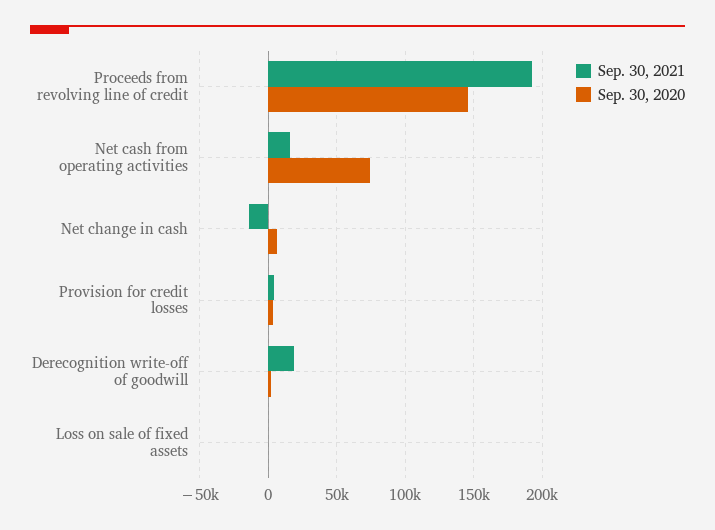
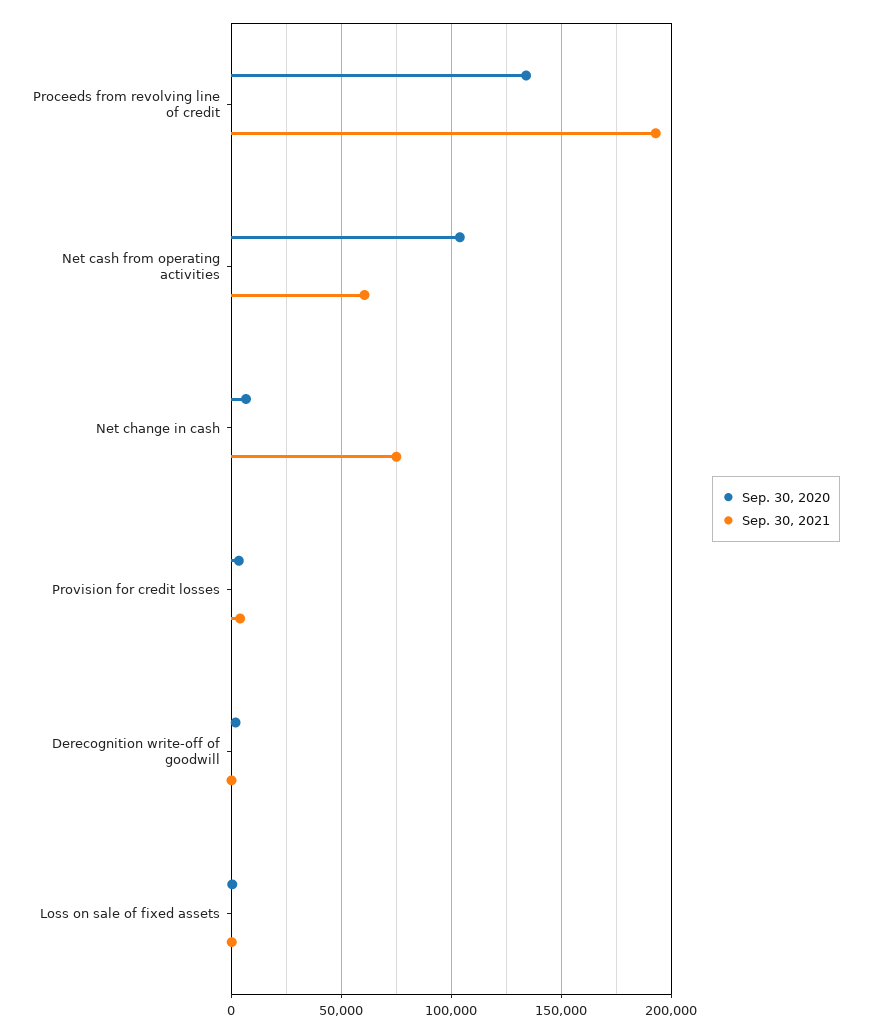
Sep. 30, 2020, Proceeds from revolving line of credit: 145000 -> 135000
Sep. 30, 2021, Net cash from operating activities: 15000 -> 60000
Sep. 30, 2020, Net cash from operating activities: 75000 -> 105000
Sep. 30, 2021, Net change in cash: -15000 -> 75000
Sep. 30, 2021, Derecognition write-off of goodwill: 20000 -> 0

